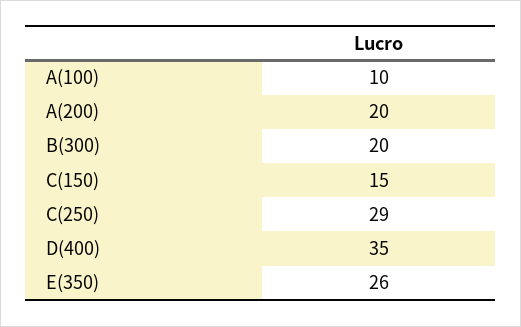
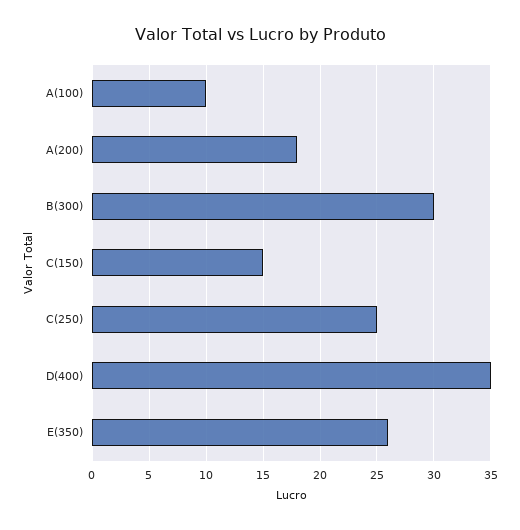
A(200): 20 -> 18
B(300): 20 -> 30
C(250): 29 -> 25

